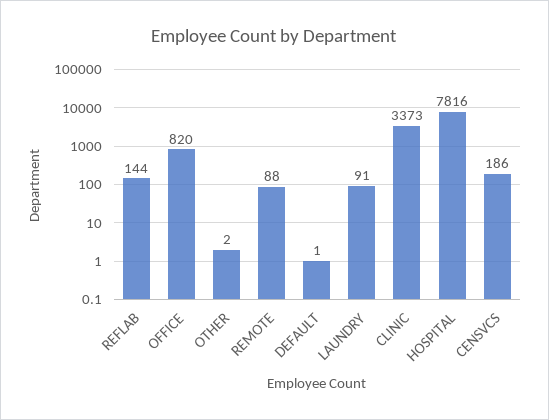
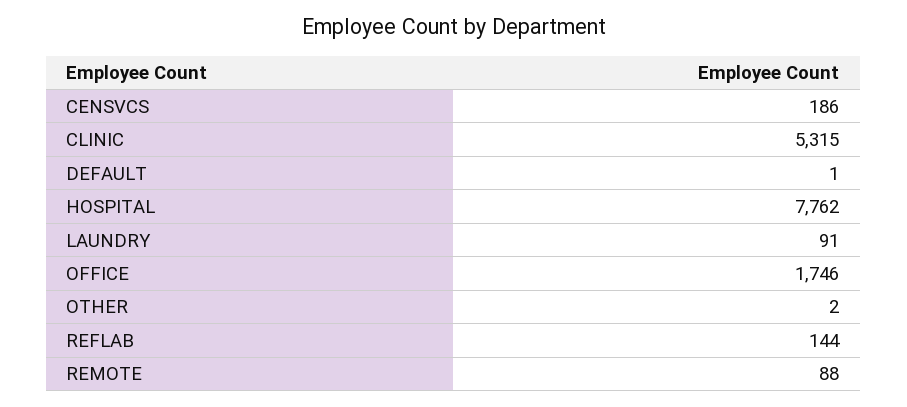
OFFICE: 820 -> 1746
CLINIC: 3373 -> 5315
HOSPITAL: 7816 -> 7762

